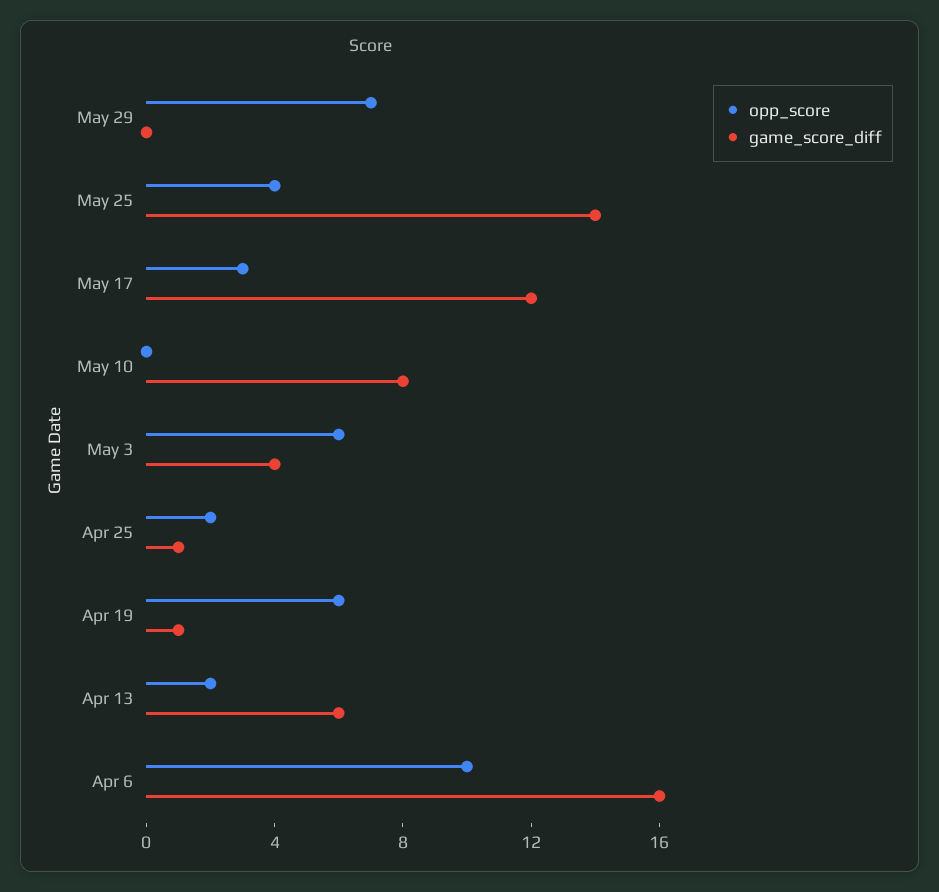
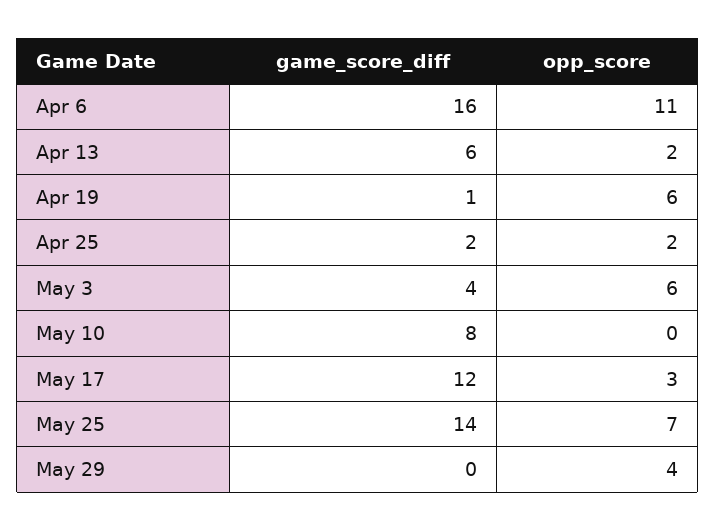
opp_score, May 29: 7 -> 4
opp_score, May 25: 4 -> 7
game_score_diff, Apr 25: 1 -> 2
opp_score, Apr 6: 10 -> 11

